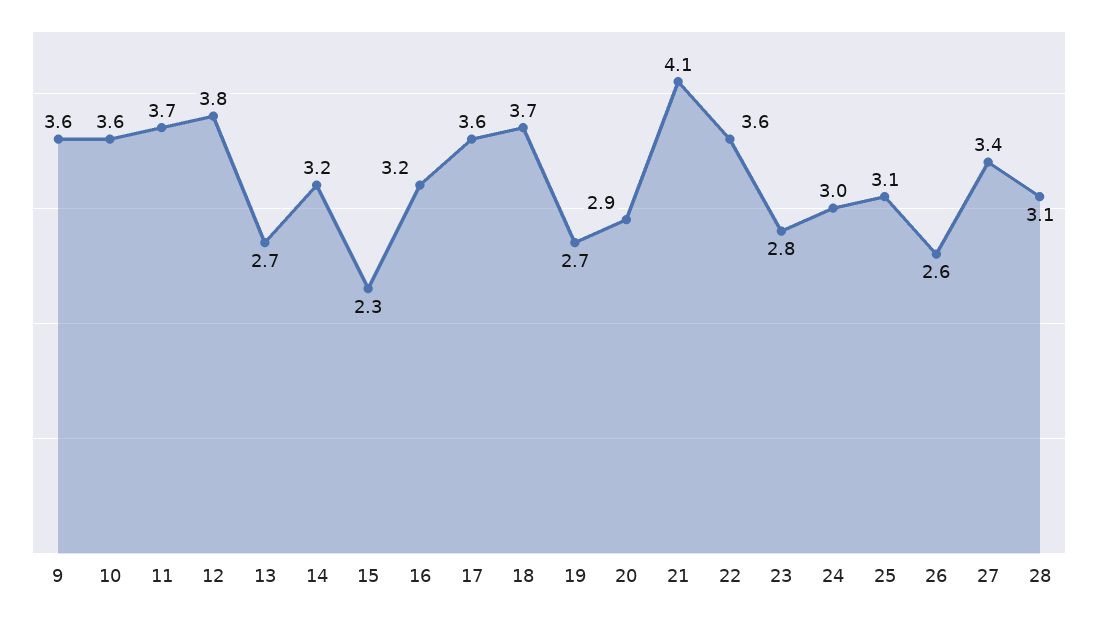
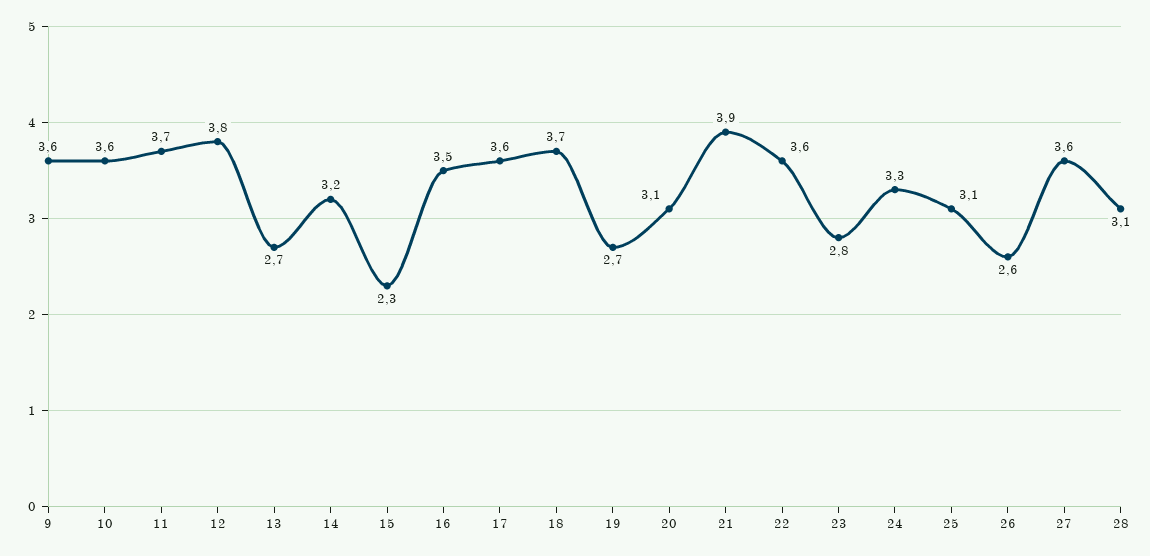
16: 3.2 -> 3.5
20: 2.9 -> 3.1
21: 4.1 -> 3.9
24: 3 -> 3.3
27: 3.4 -> 3.6

